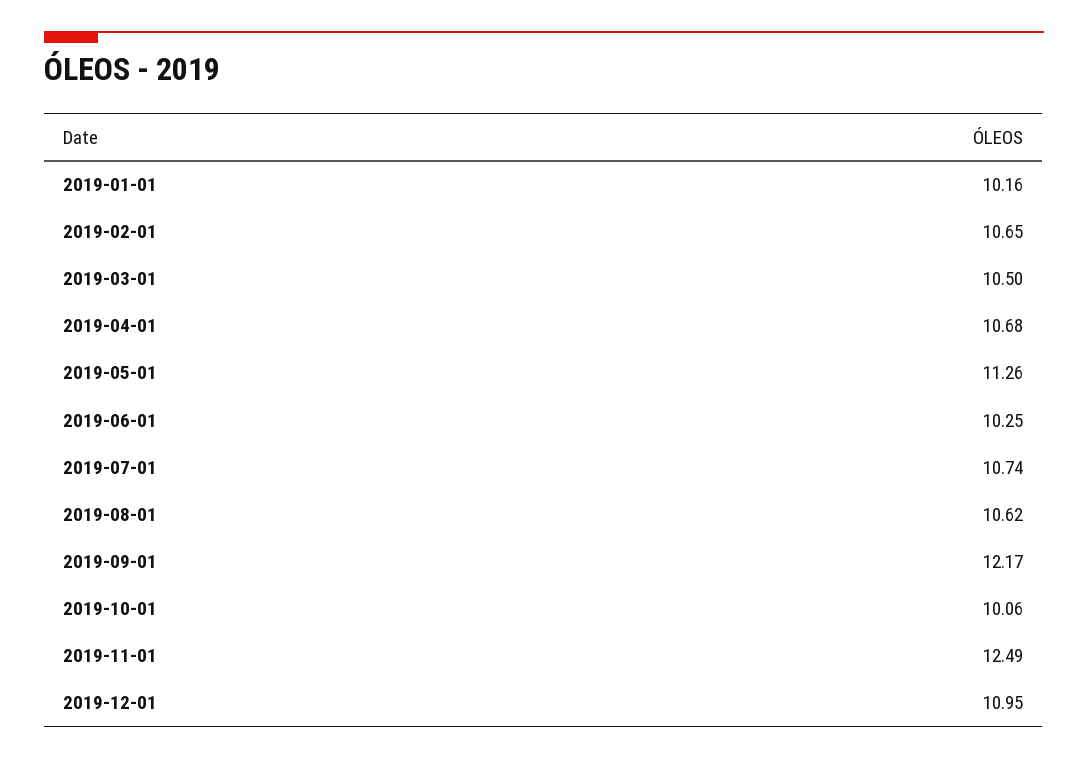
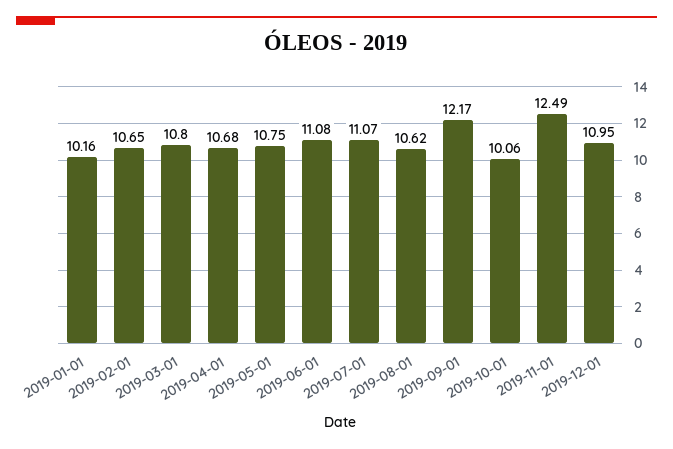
2019-03-01: 10.5 -> 10.8
2019-05-01: 11.26 -> 10.75
2019-06-01: 10.25 -> 11.08
2019-07-01: 10.74 -> 11.07

